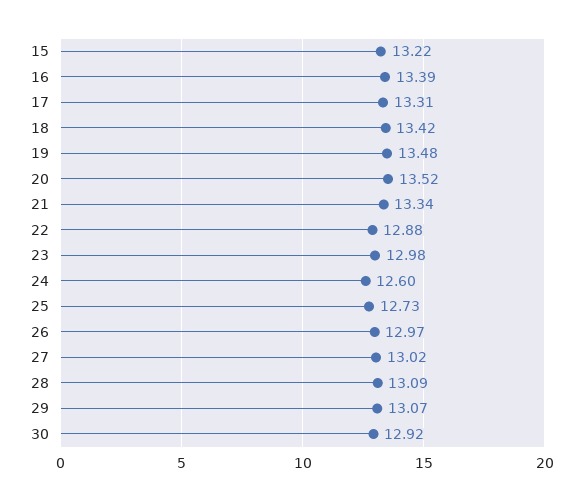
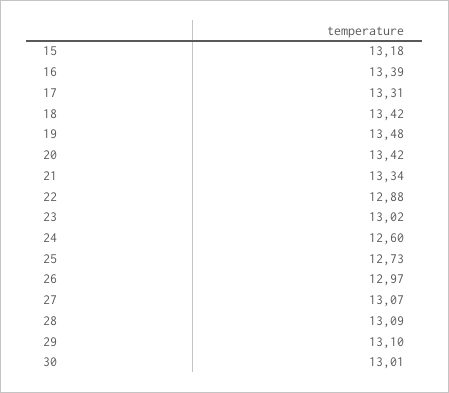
15: 13.22 -> 13.18
20: 13.52 -> 13.42
23: 12.98 -> 13.02
27: 13.02 -> 13.07
29: 13.07 -> 13.1
30: 12.92 -> 13.01

